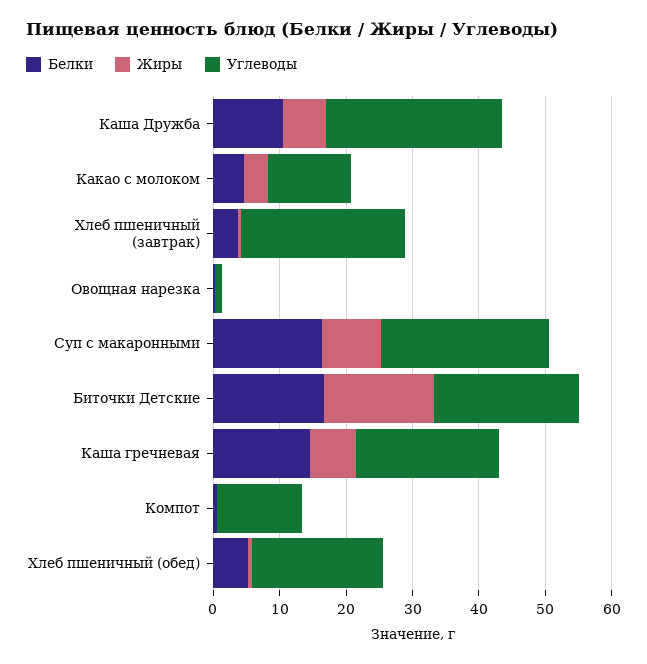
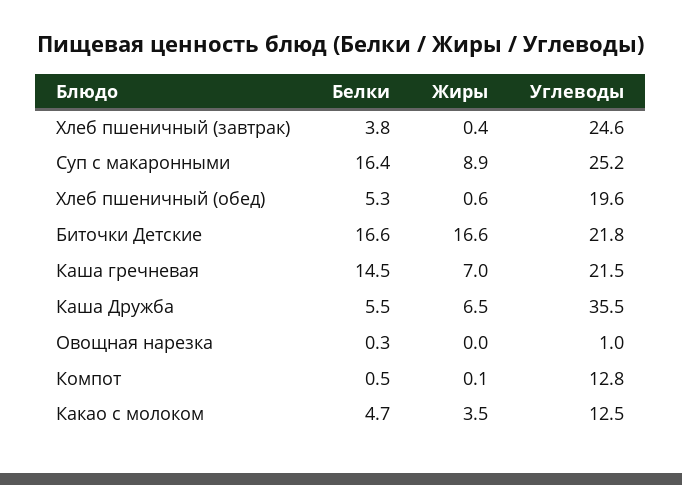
Белки, Каша Дружба: 10 -> 5.5
Углеводы, Каша Дружба: 26 -> 35.5

